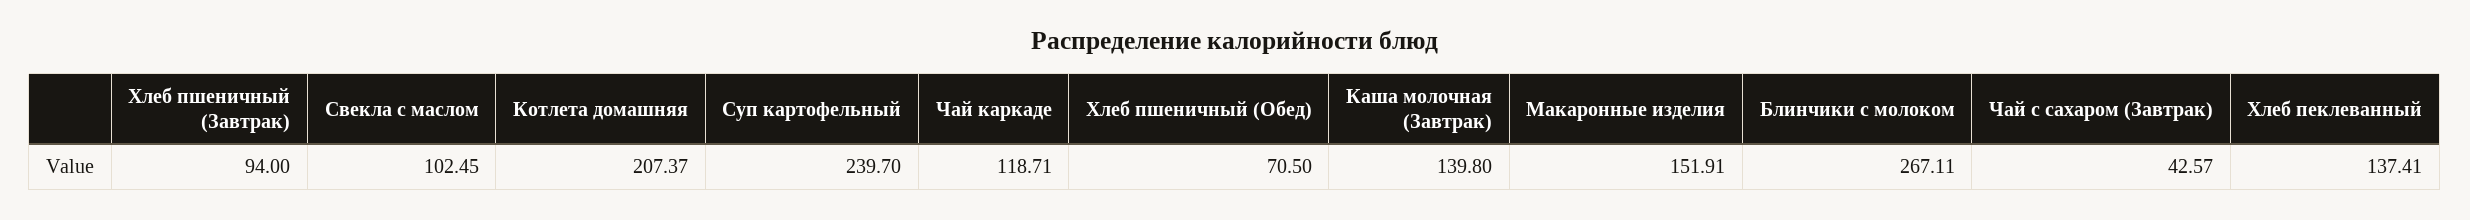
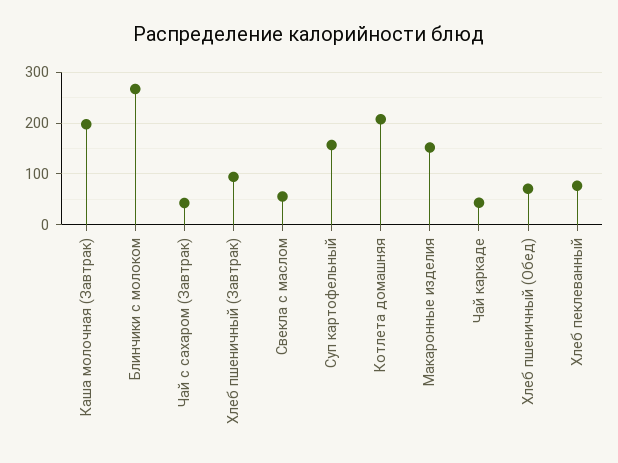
Свекла с маслом: 102.45 -> 60
Суп картофельный: 239.7 -> 160
Чай каркаде: 118.71 -> 40
Каша молочная (Завтрак): 139.8 -> 200
Хлеб пеклеванный: 137.41 -> 80

